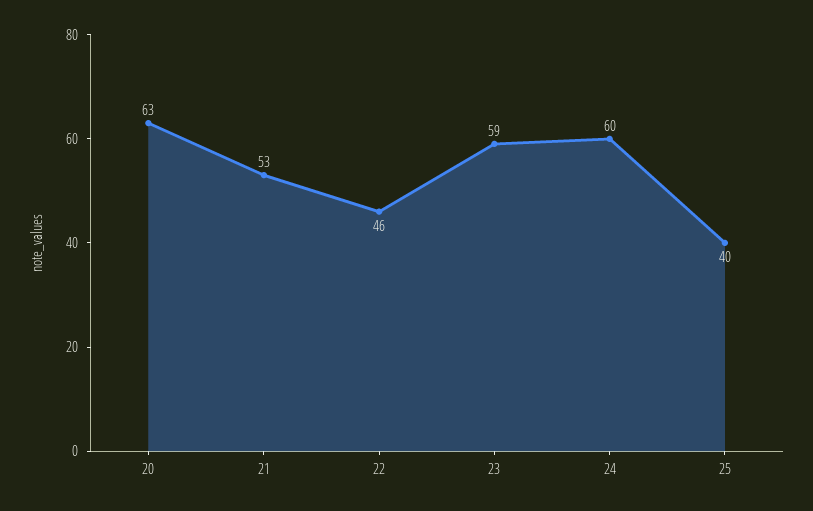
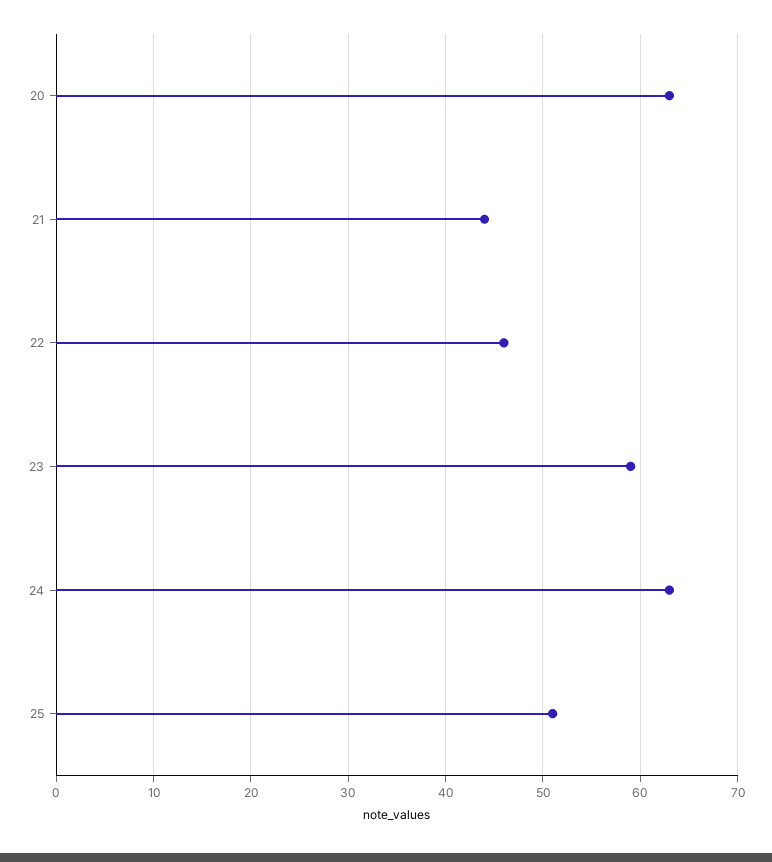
21: 53 -> 44
24: 60 -> 63
25: 40 -> 51

